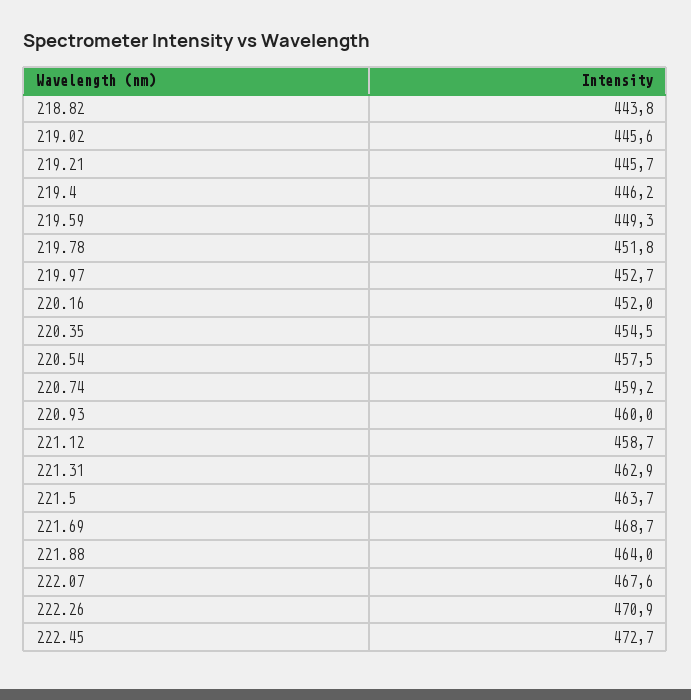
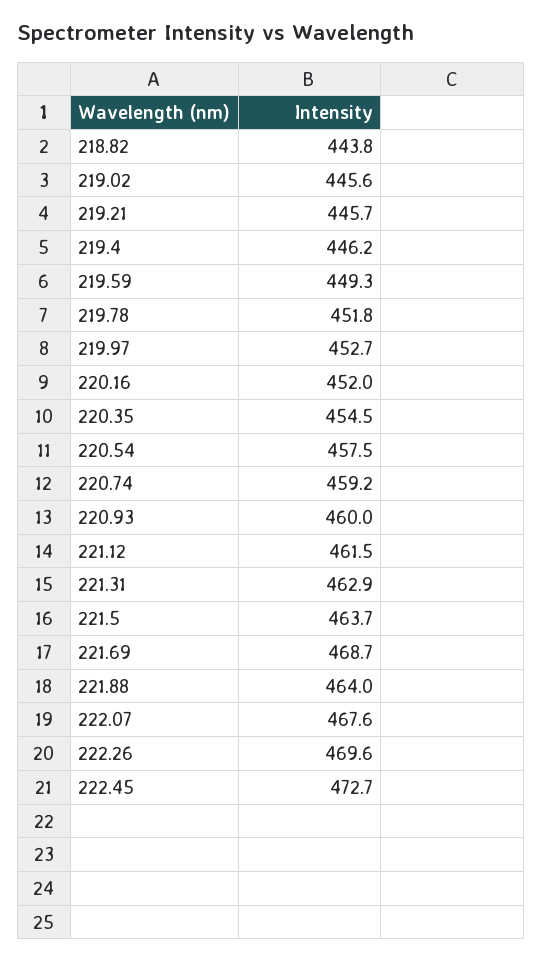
221.12: 458.7 -> 461.5
222.26: 470.9 -> 469.6

